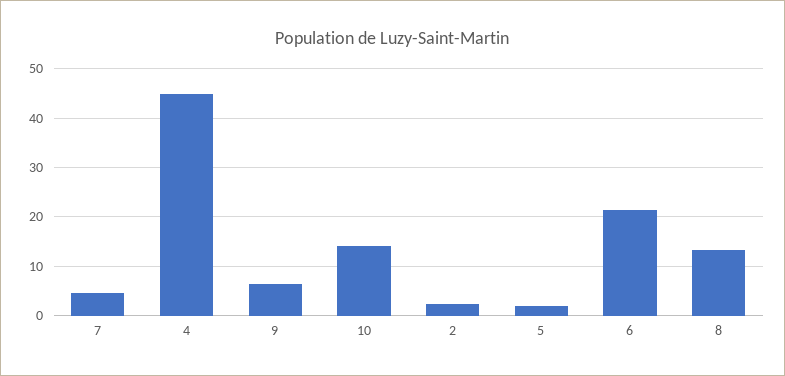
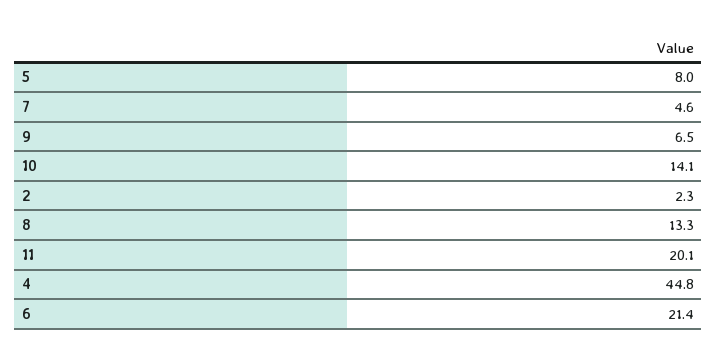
5: 2 -> 8
11: none -> 20.1

